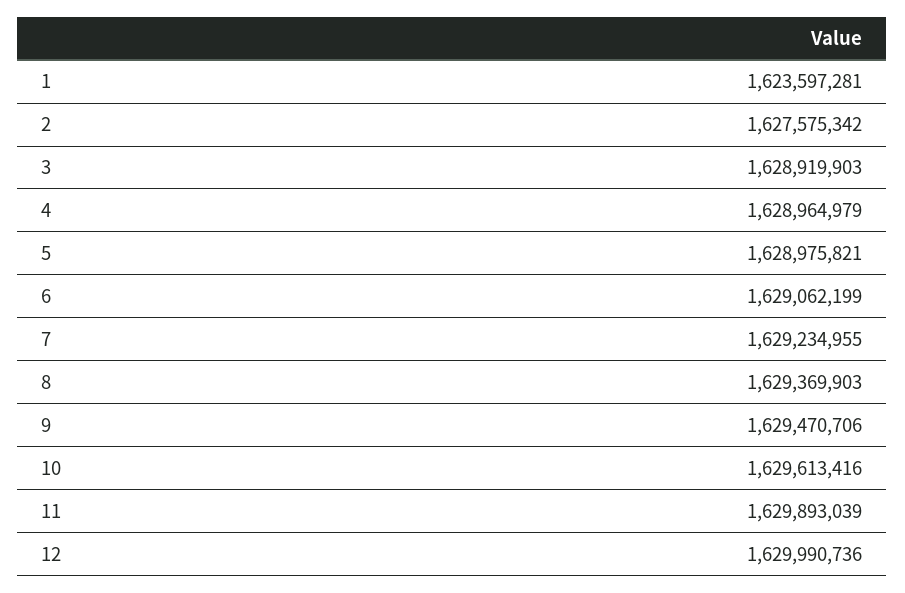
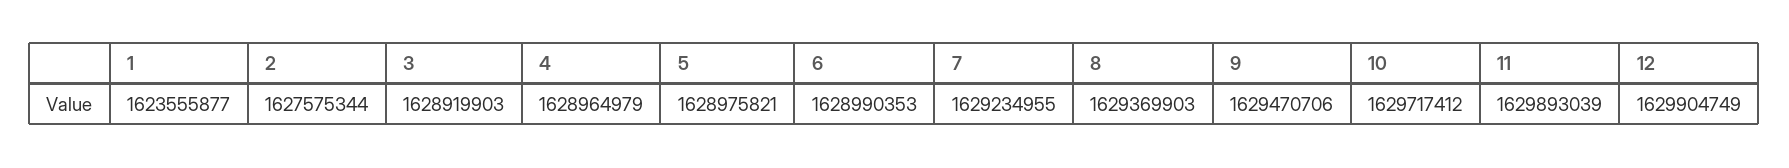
1: 1623597281 -> 1623555877
2: 1627575342 -> 1627575344
6: 1629062199 -> 1628990353
10: 1629613416 -> 1629717412
12: 1629990736 -> 1629904749

